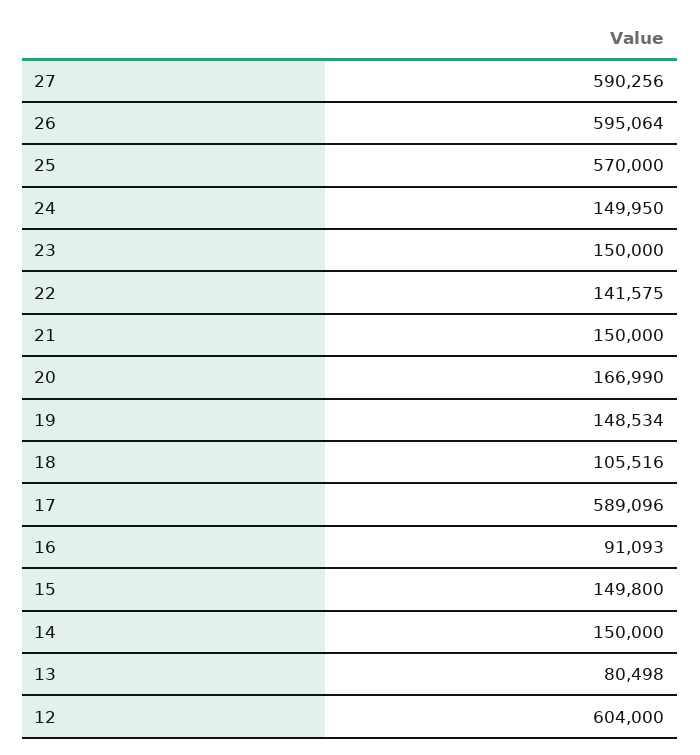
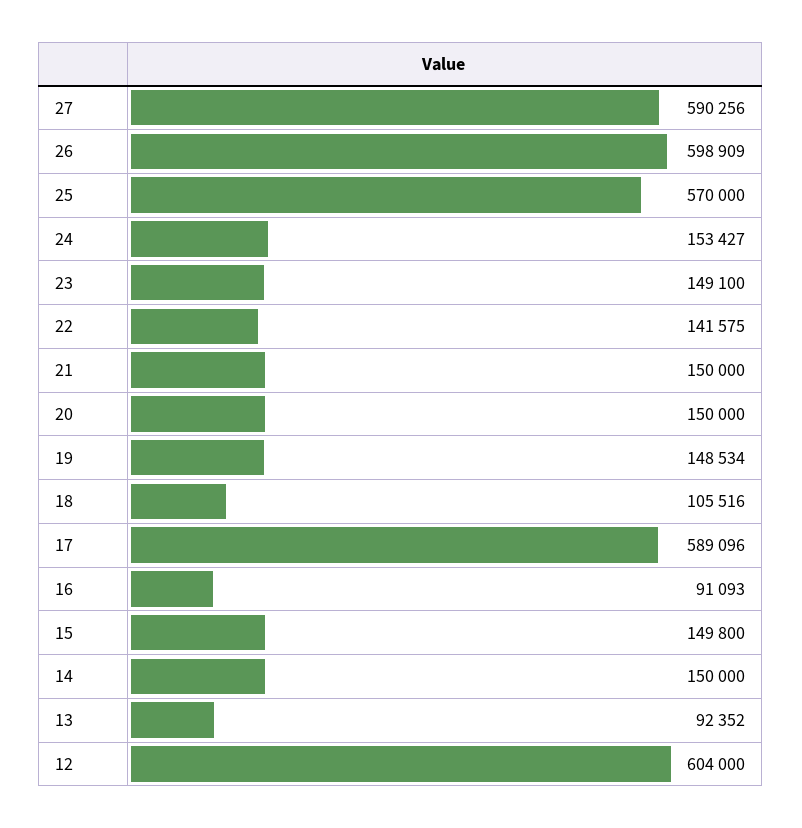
26: 595064 -> 598909
24: 149950 -> 153427
23: 150000 -> 149100
20: 166990 -> 150000
13: 80498 -> 92352

